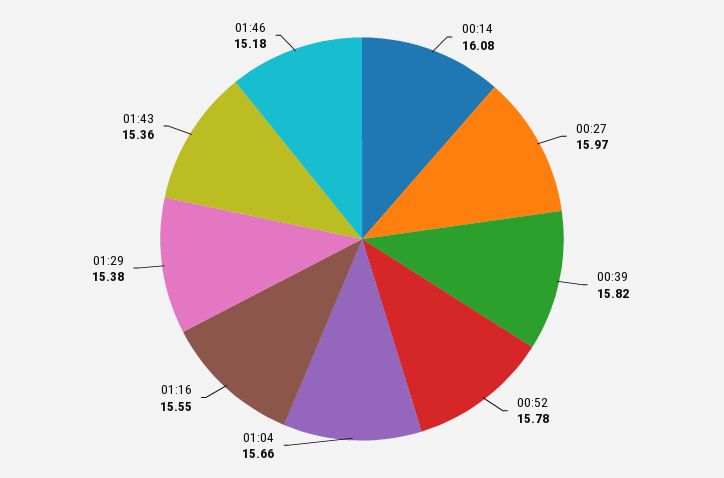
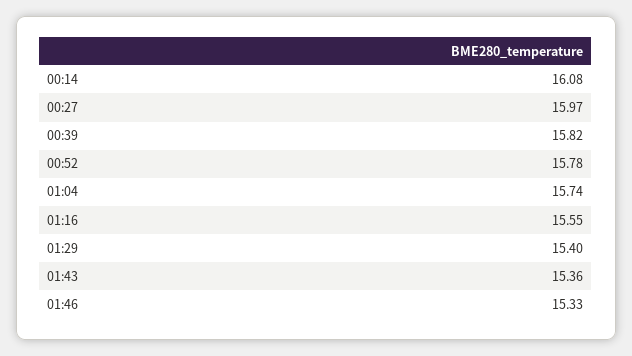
01:04: 15.66 -> 15.74
01:29: 15.38 -> 15.4
01:46: 15.18 -> 15.33

